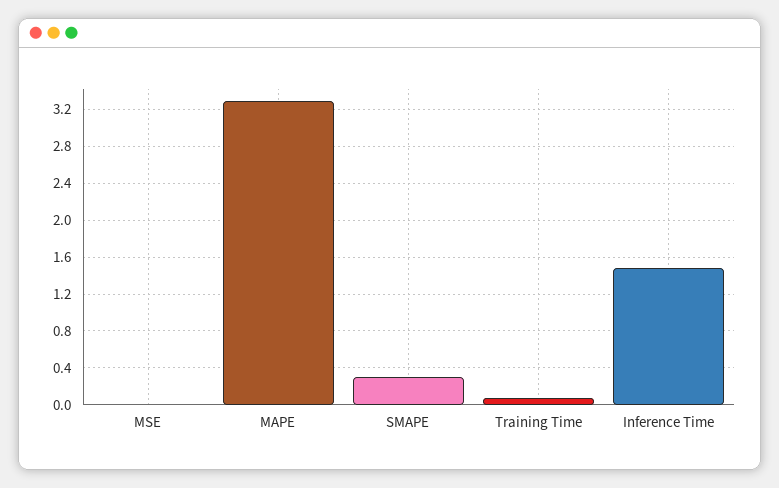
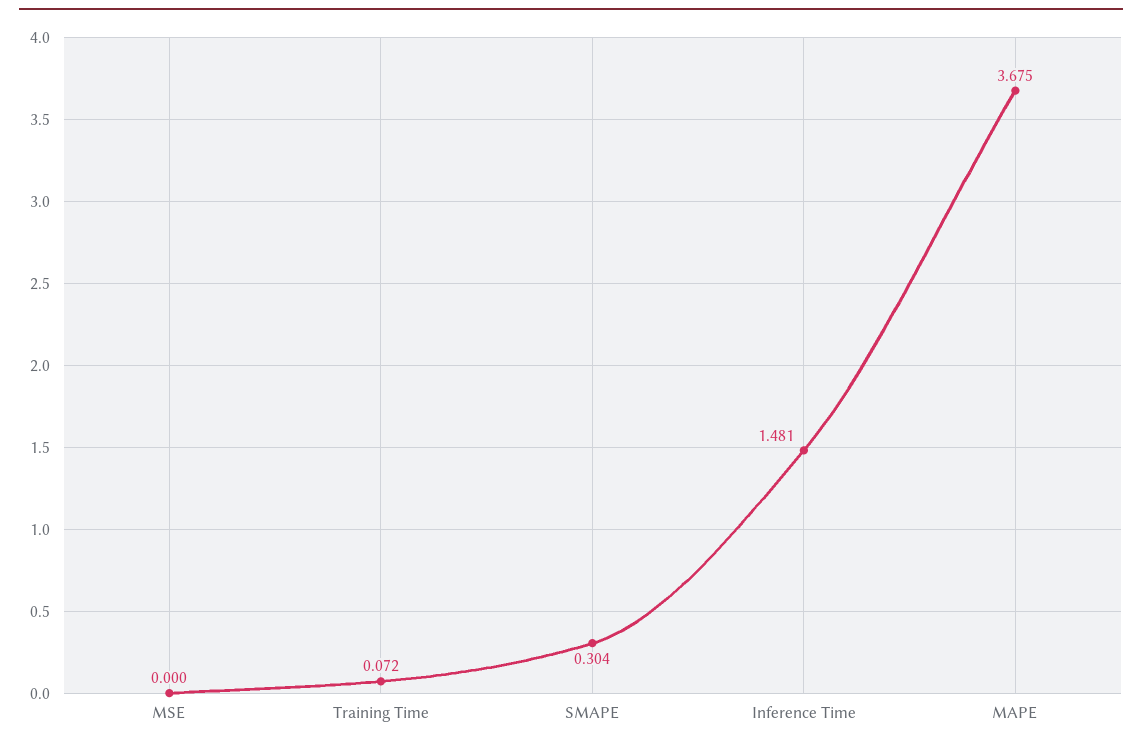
MAPE: 3.3 -> 3.675

